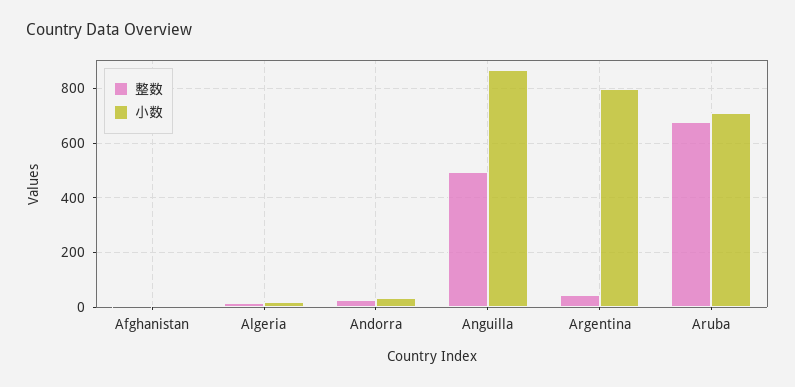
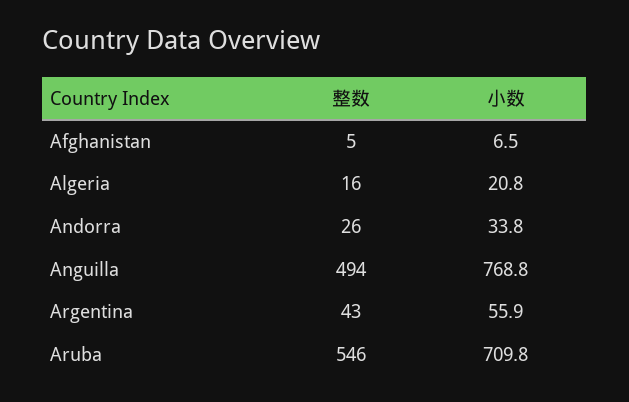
小数, Anguilla: 875 -> 768.8
小数, Argentina: 800 -> 55.9
整数, Aruba: 675 -> 546

